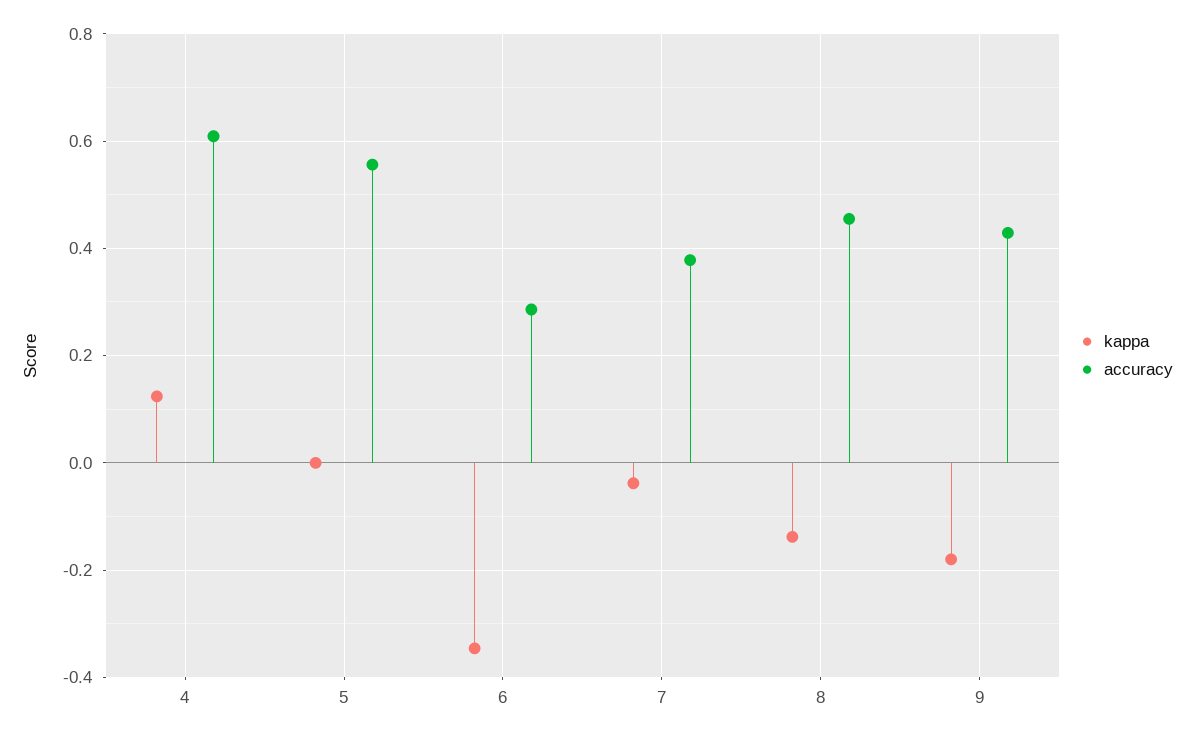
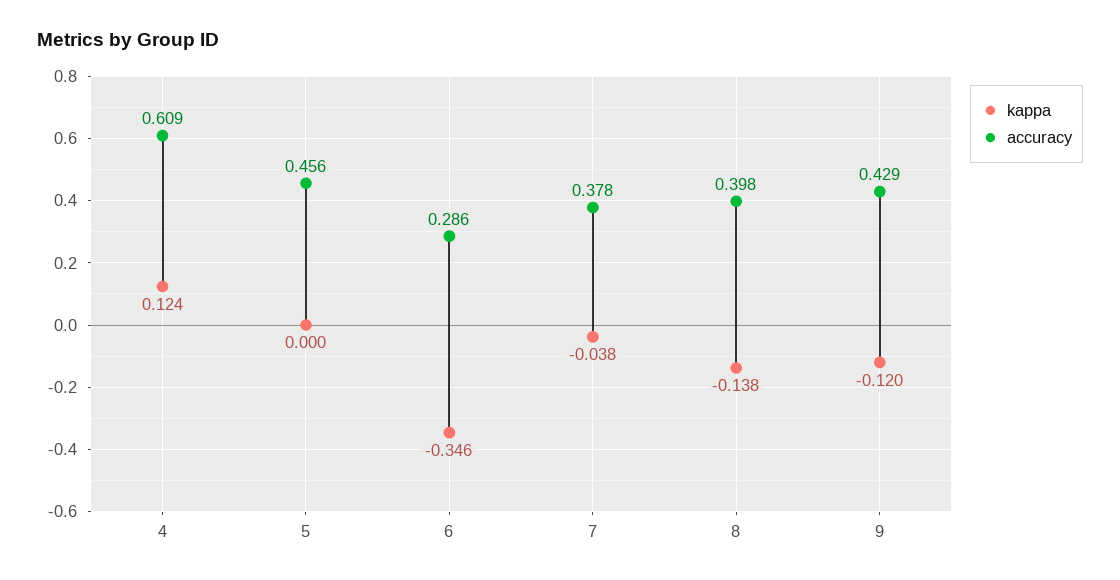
accuracy, 5: 0.56 -> 0.456
accuracy, 8: 0.46 -> 0.398
kappa, 9: -0.18 -> -0.12

